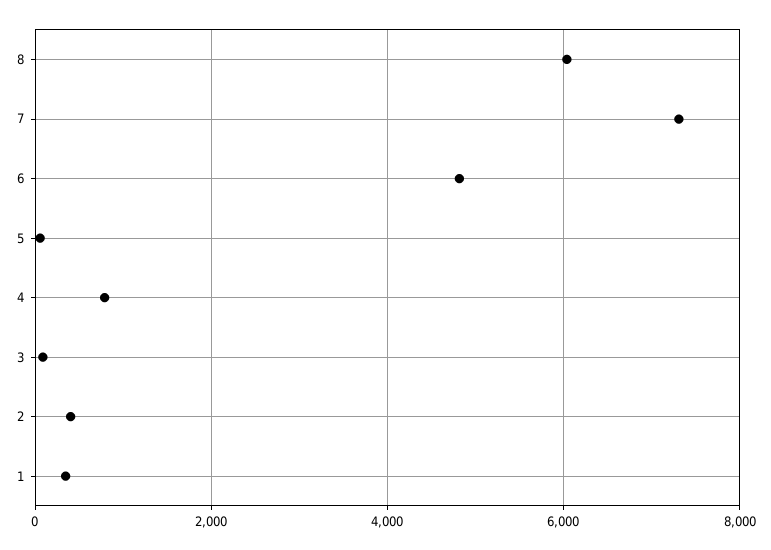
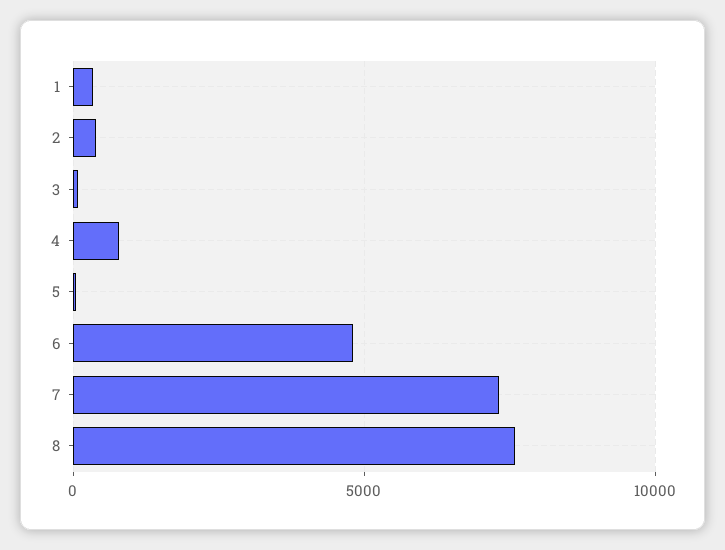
8: 6000 -> 7500

